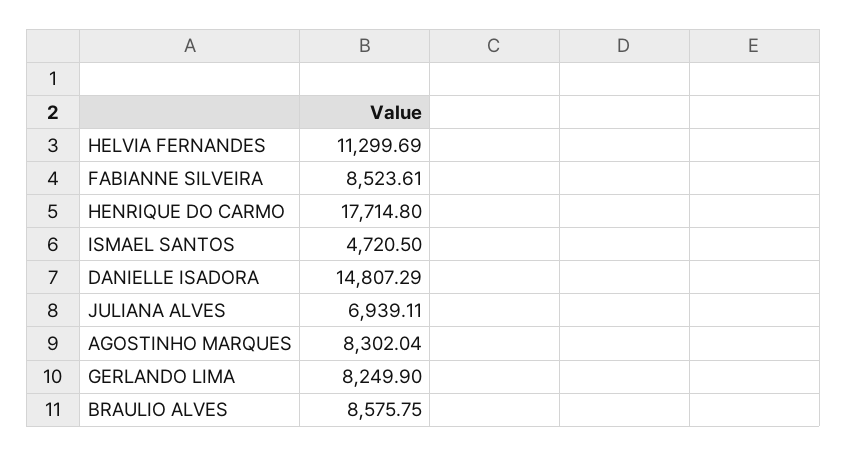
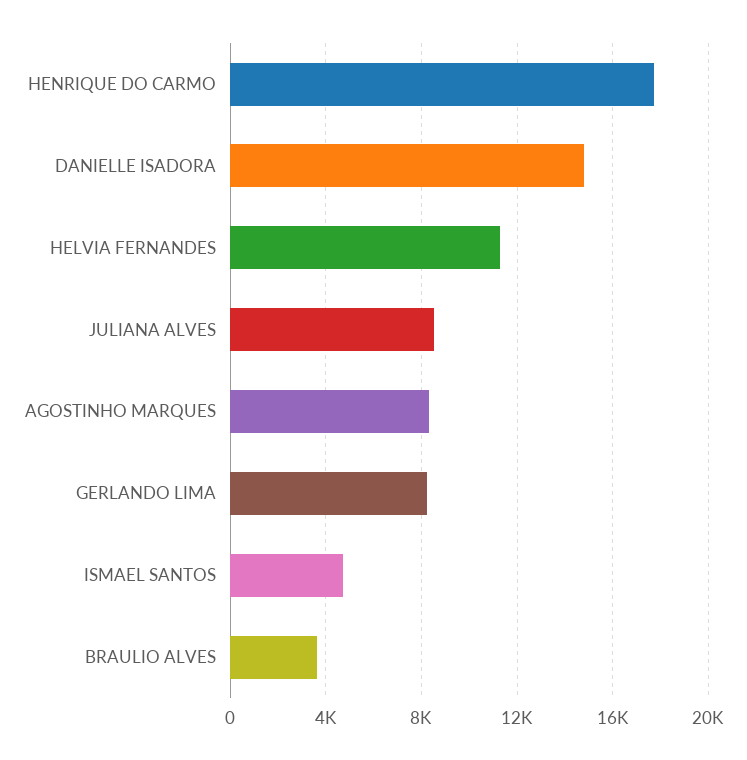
FABIANNE SILVEIRA: 8523.61 -> none
JULIANA ALVES: 6939.11 -> 8500
BRAULIO ALVES: 8575.75 -> 3500

